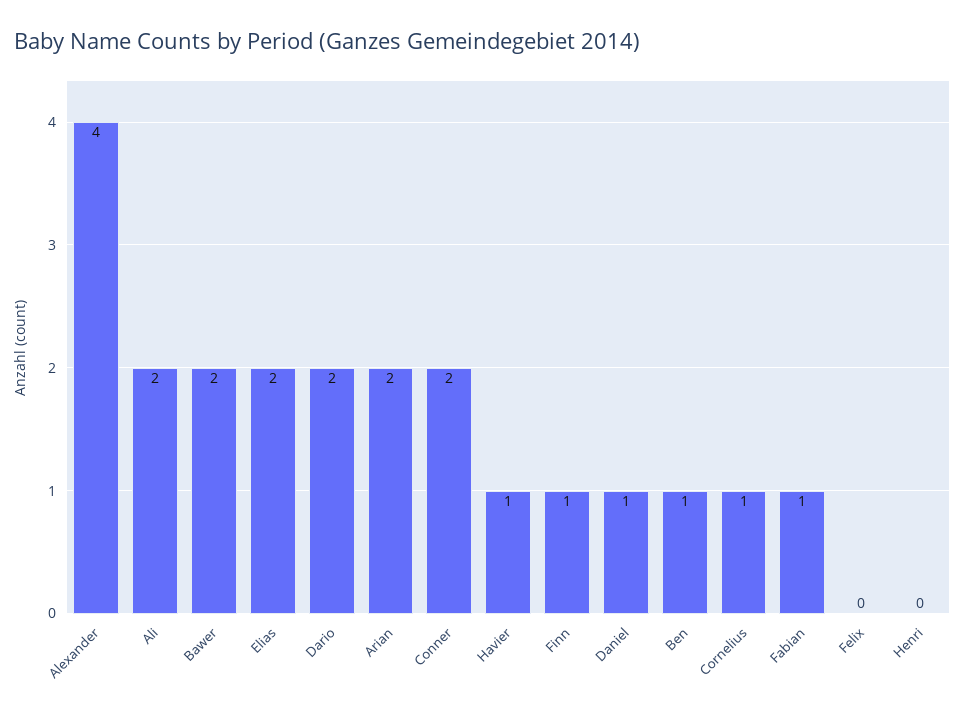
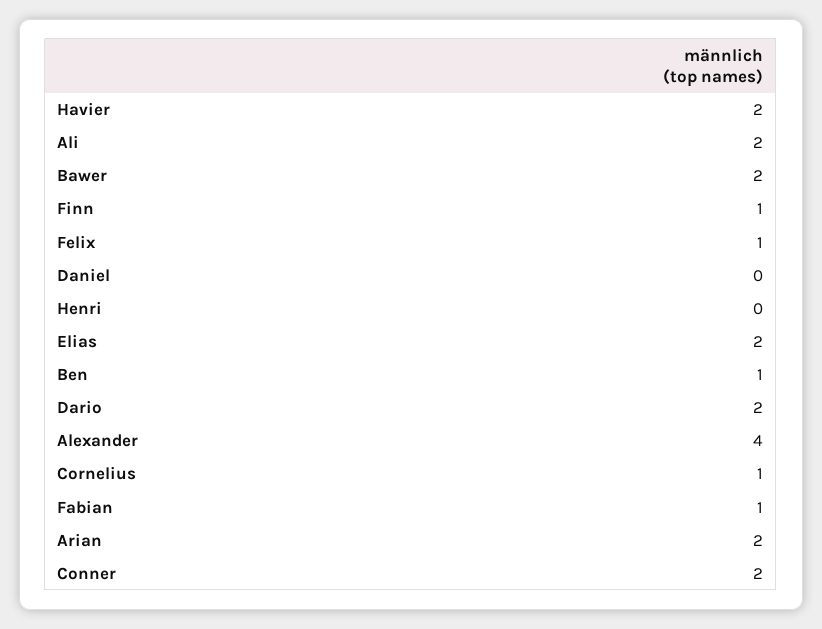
Havier: 1 -> 2
Daniel: 1 -> 0
Felix: 0 -> 1

